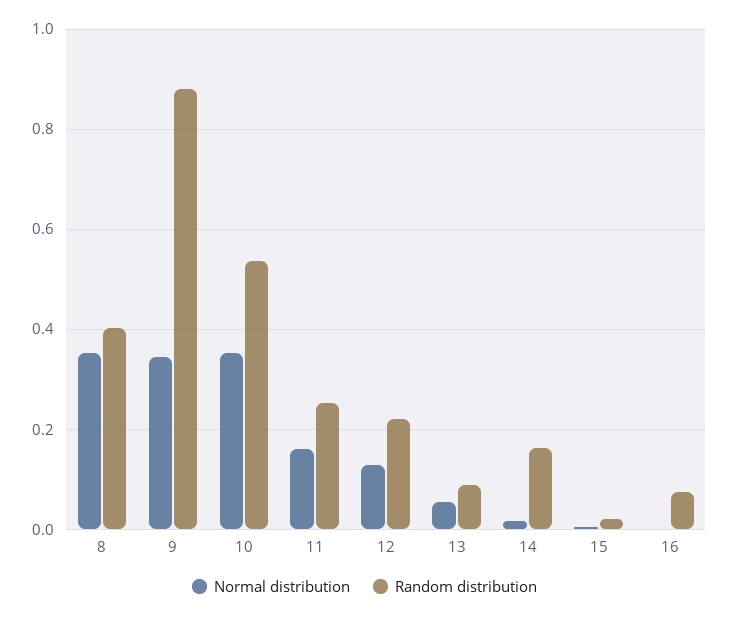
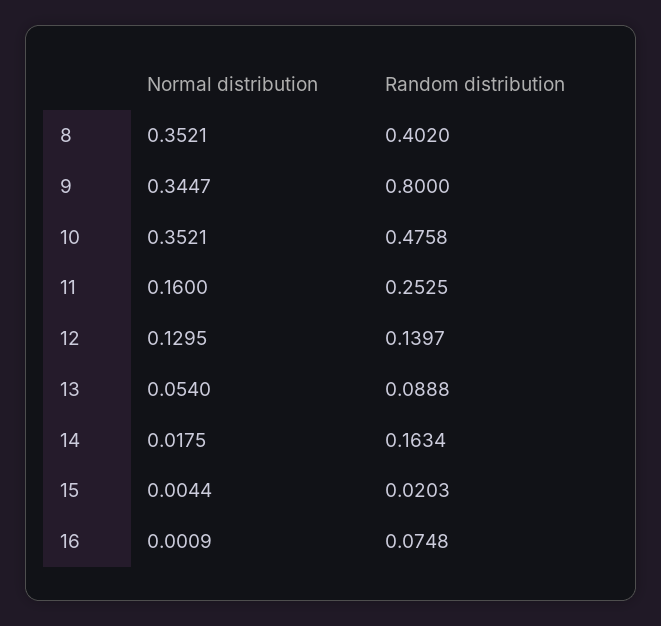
Random distribution, 9: 0.88 -> 0.8
Random distribution, 10: 0.54 -> 0.4758
Random distribution, 12: 0.22 -> 0.1397

